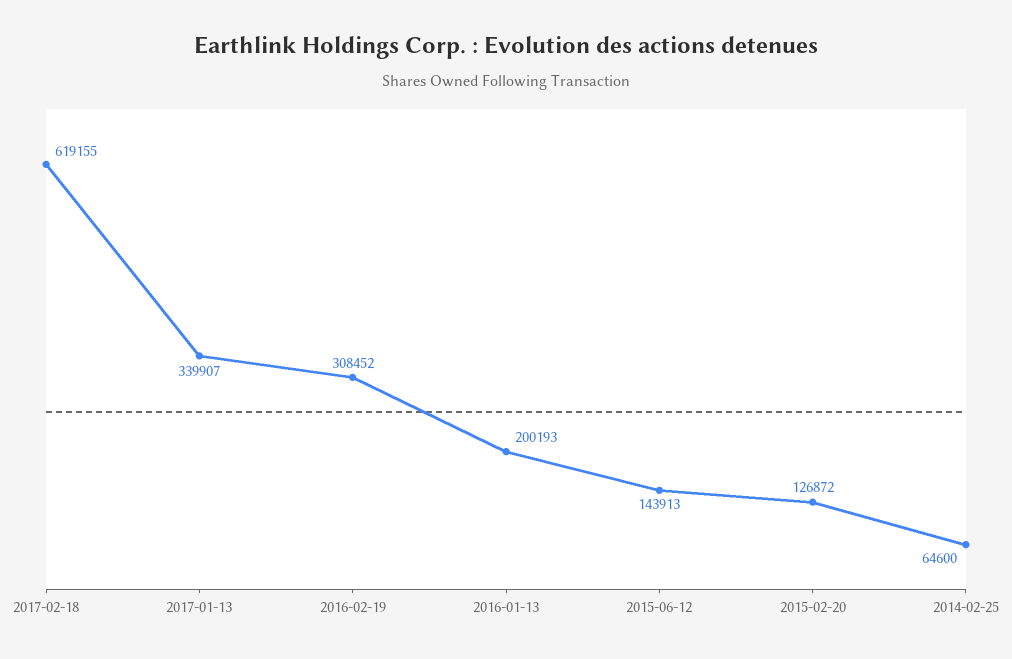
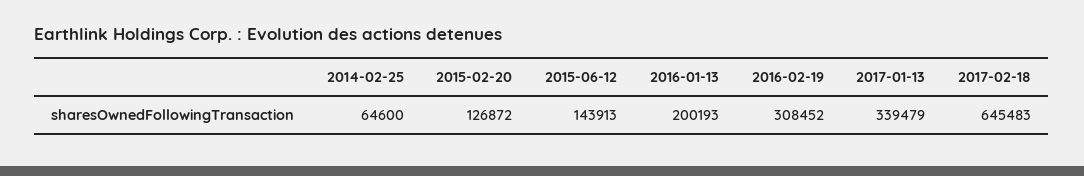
2017-02-18: 619155 -> 645483
2017-01-13: 339907 -> 339479

